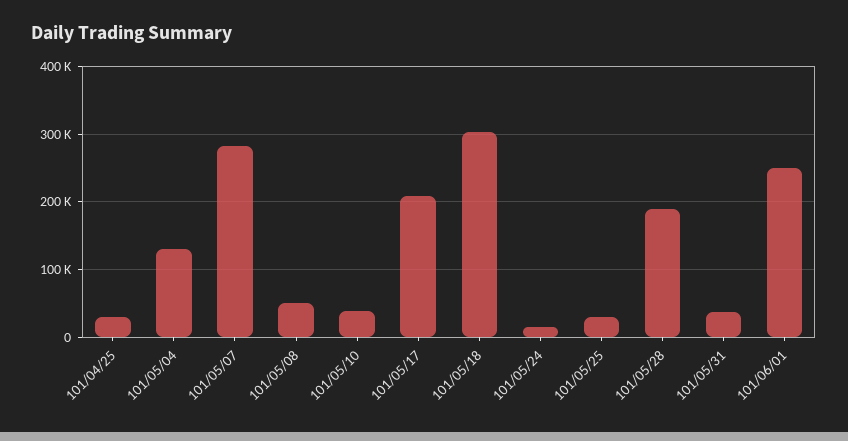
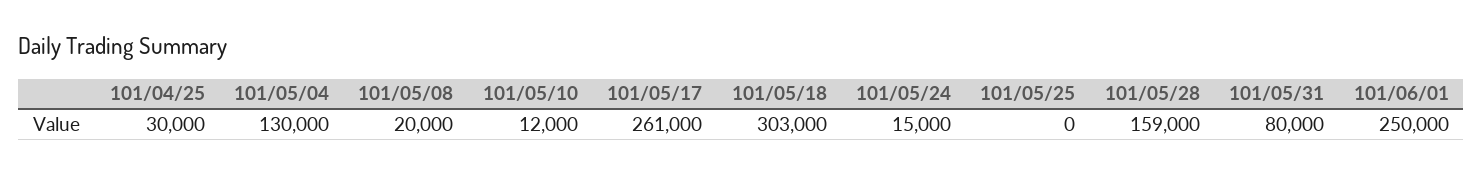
101/05/07: 280000 -> none
101/05/08: 50000 -> 20000
101/05/10: 40000 -> 12000
101/05/17: 210000 -> 261000
101/05/25: 30000 -> 0
101/05/28: 190000 -> 159000
101/05/31: 40000 -> 80000

